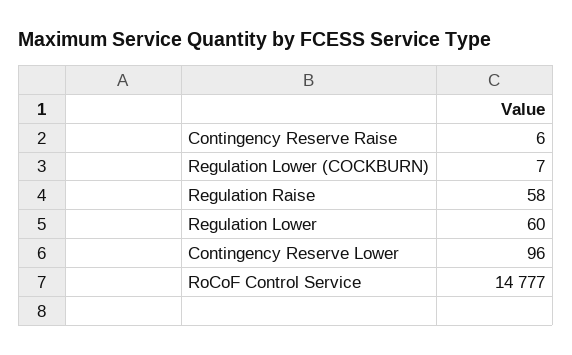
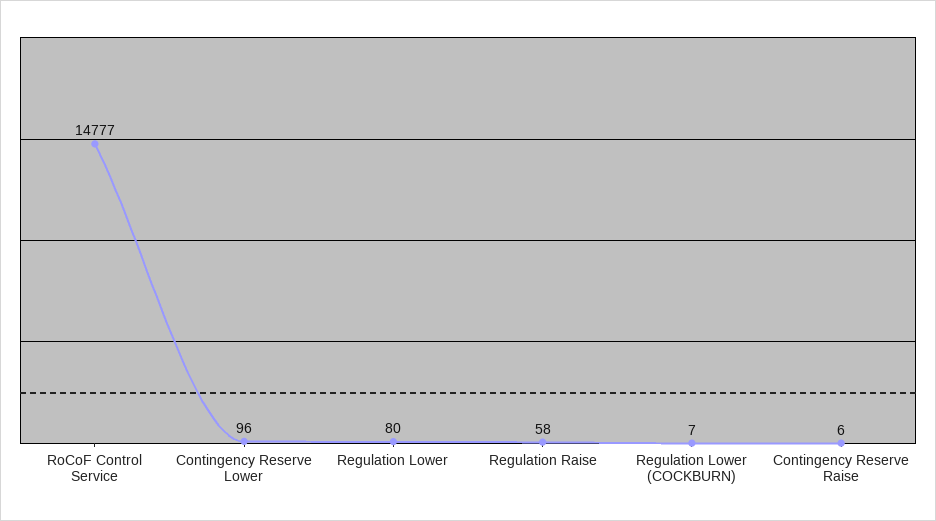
Regulation Lower: 60 -> 80

